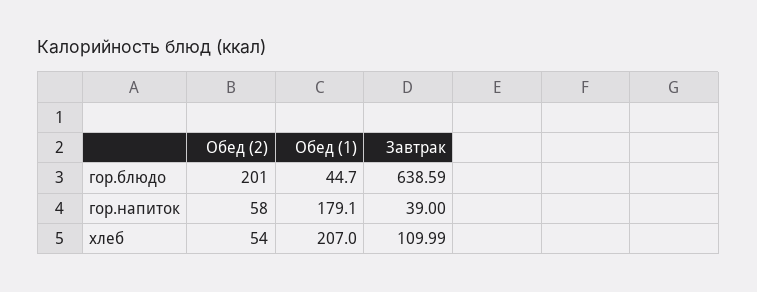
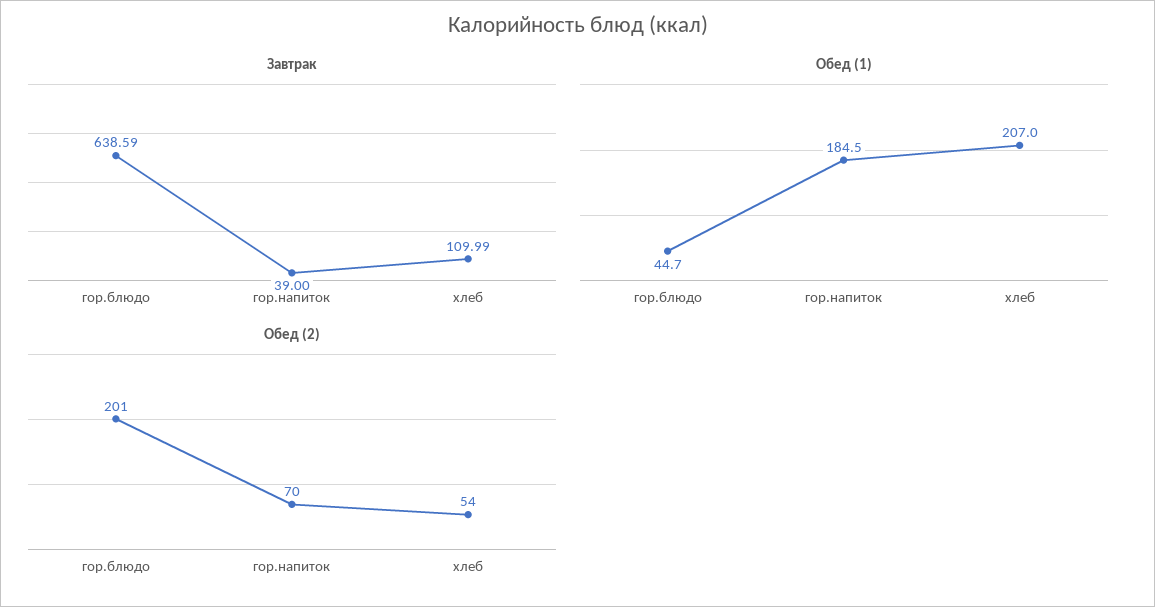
Обед (2), гор.напиток: 58 -> 70
Обед (1), гор.напиток: 179.1 -> 184.5

